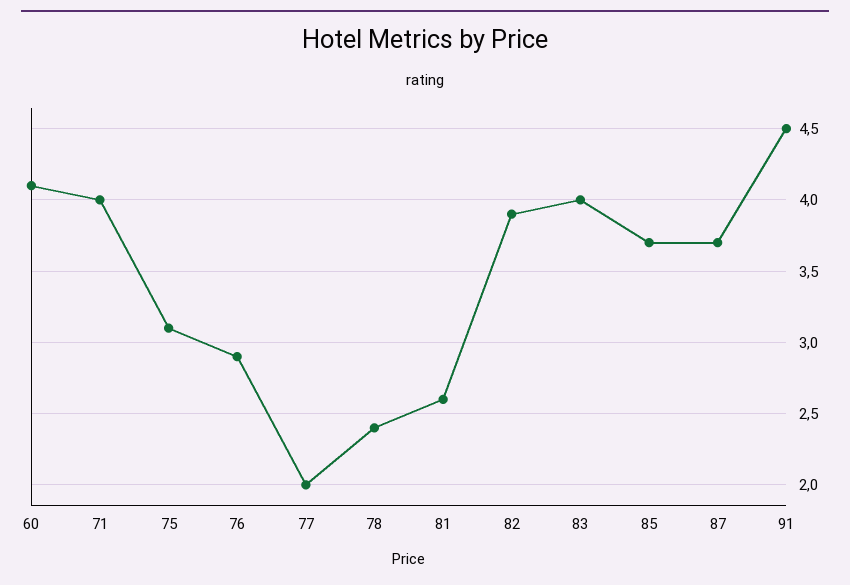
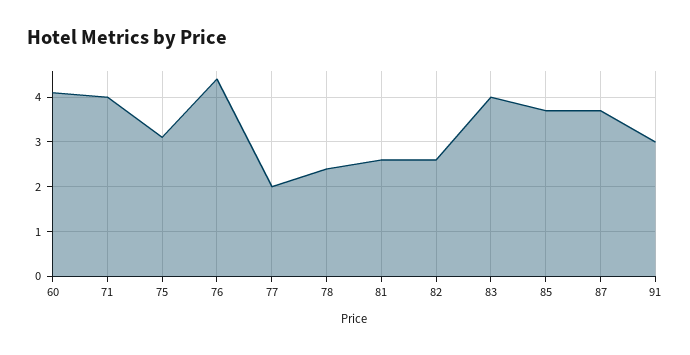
76: 2.9 -> 4.5
82: 3.9 -> 2.5
91: 4.5 -> 3

